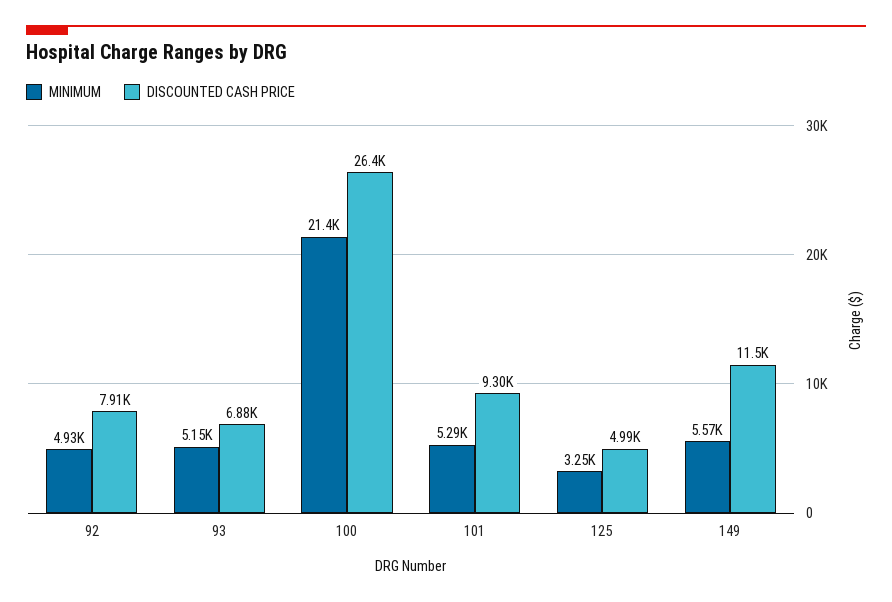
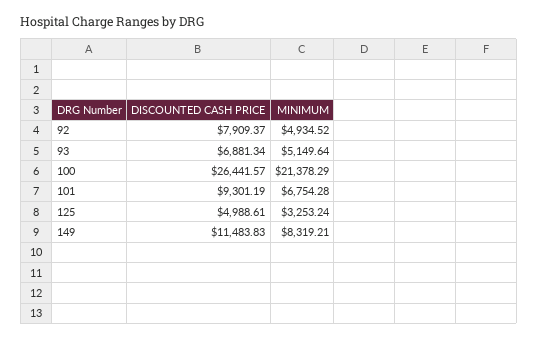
MINIMUM, 101: 5290 -> 6754.28
MINIMUM, 149: 5570 -> 8319.21

